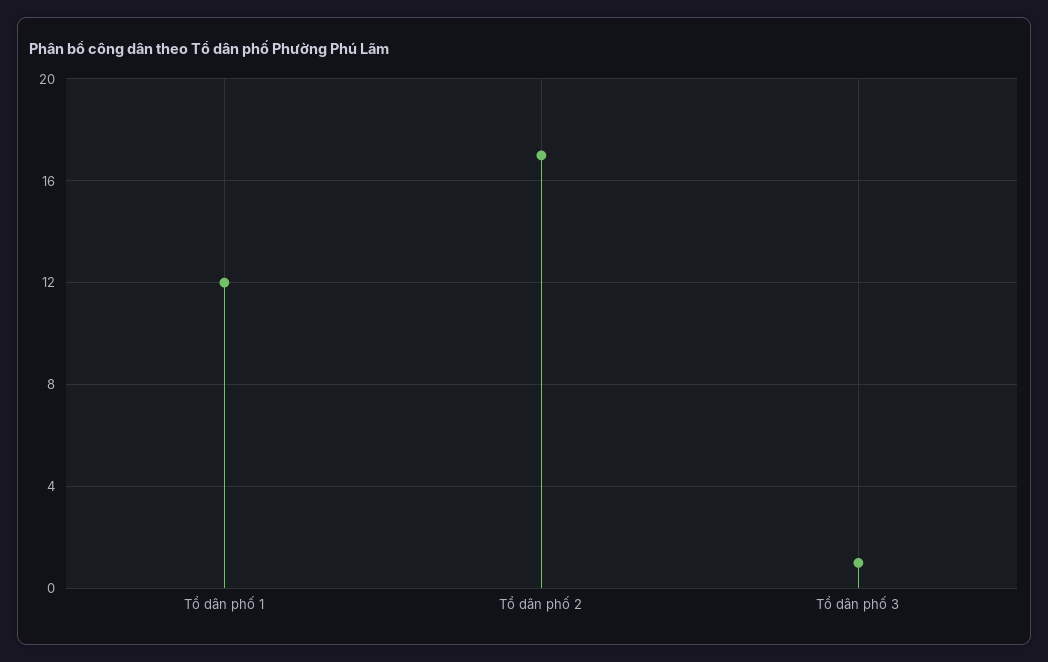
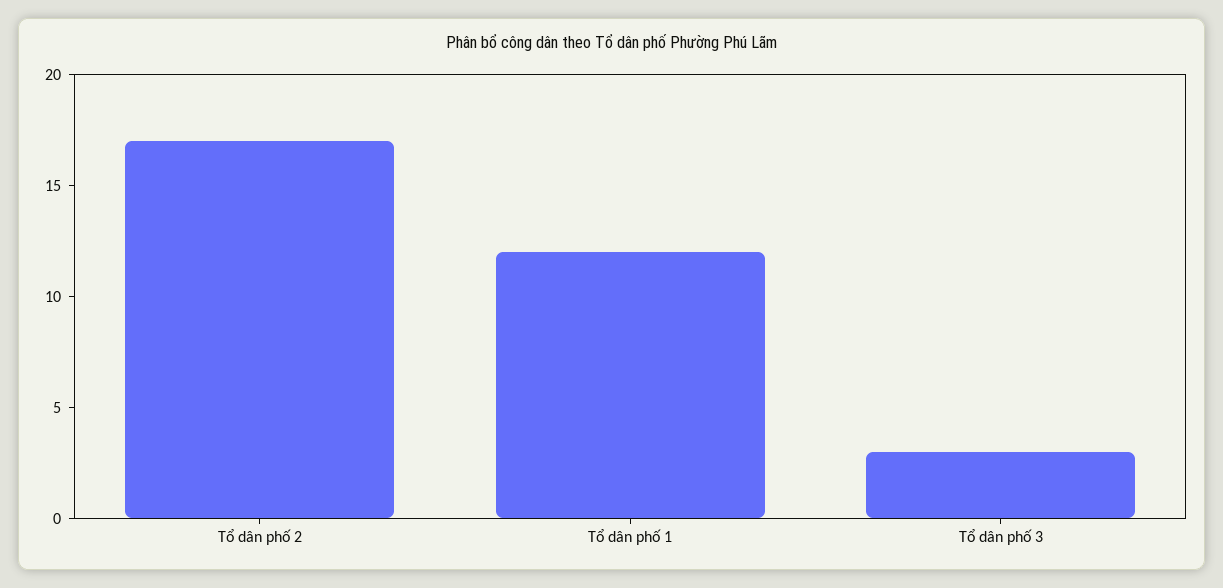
Tổ dân phố 3: 1 -> 3

